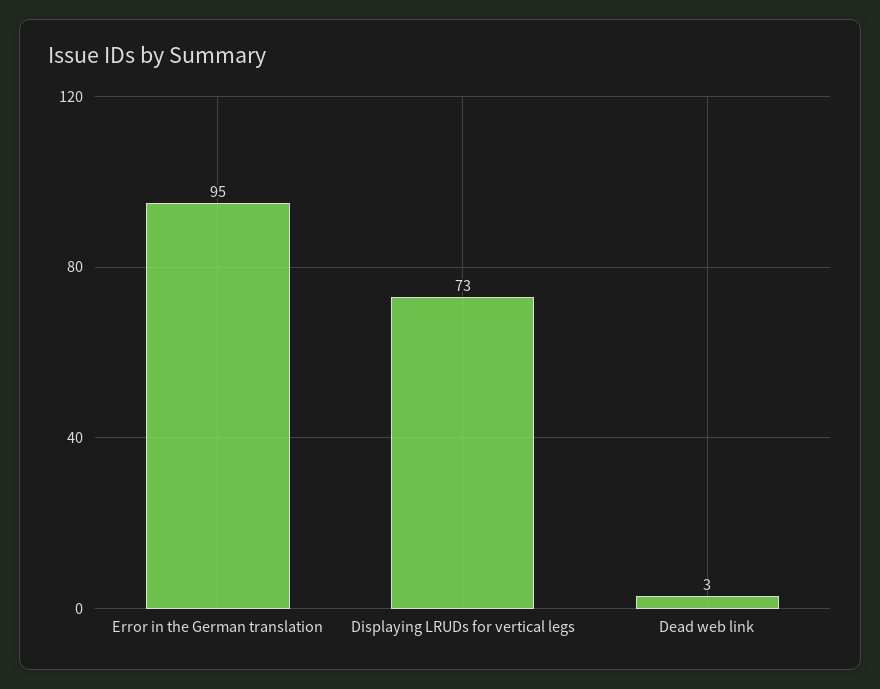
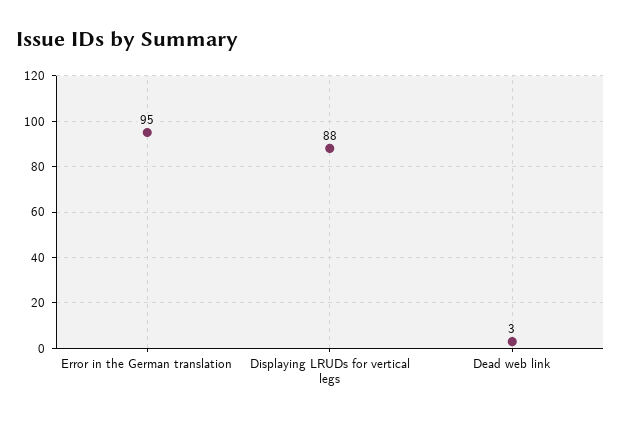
Displaying LRUDs for vertical legs: 73 -> 88

